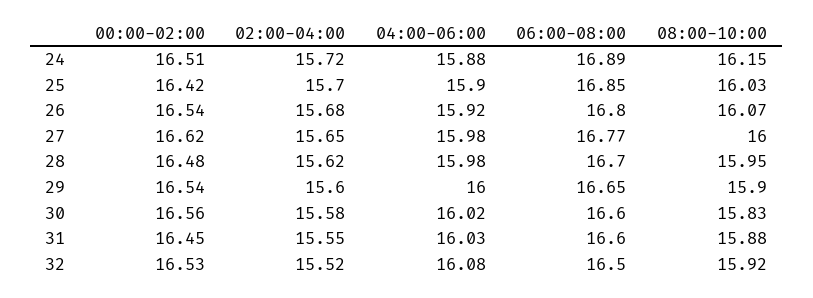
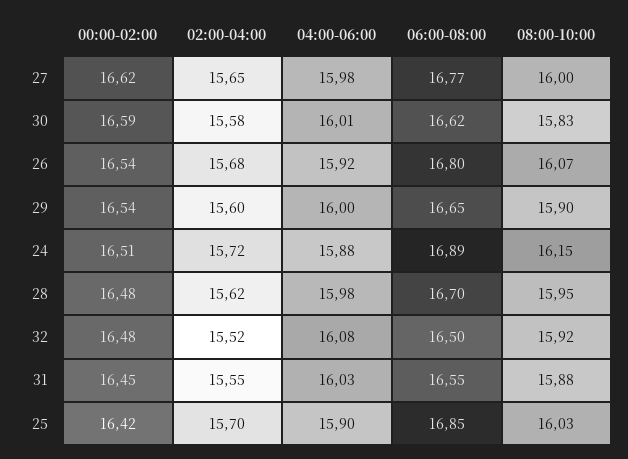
00:00-02:00, 30: 16.56 -> 16.59
04:00-06:00, 30: 16.02 -> 16.01
06:00-08:00, 30: 16.6 -> 16.62
06:00-08:00, 31: 16.6 -> 16.55
00:00-02:00, 32: 16.53 -> 16.48

